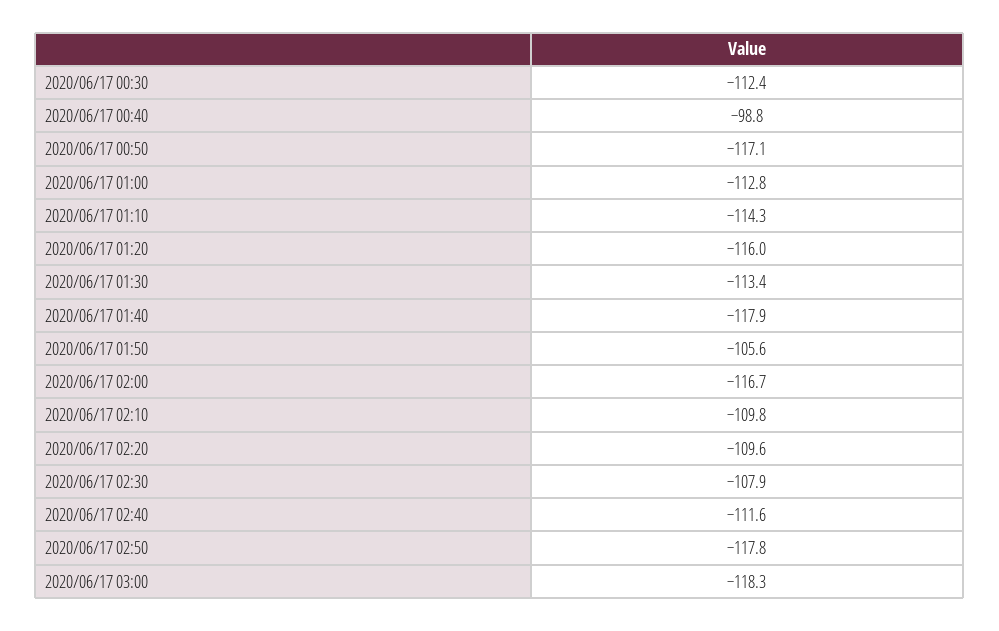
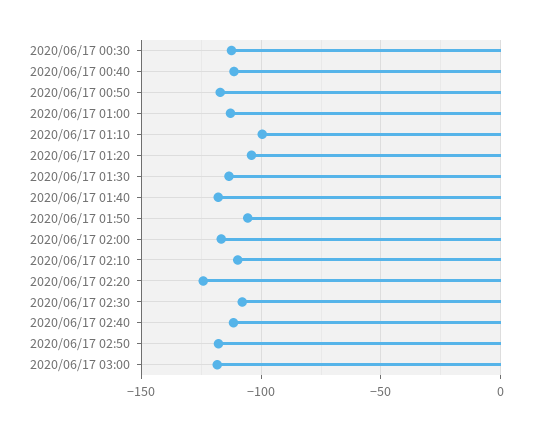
2020/06/17 00:40: -98.8 -> -110
2020/06/17 01:10: -114.3 -> -100
2020/06/17 01:20: -116 -> -105
2020/06/17 02:20: -109.6 -> -125

